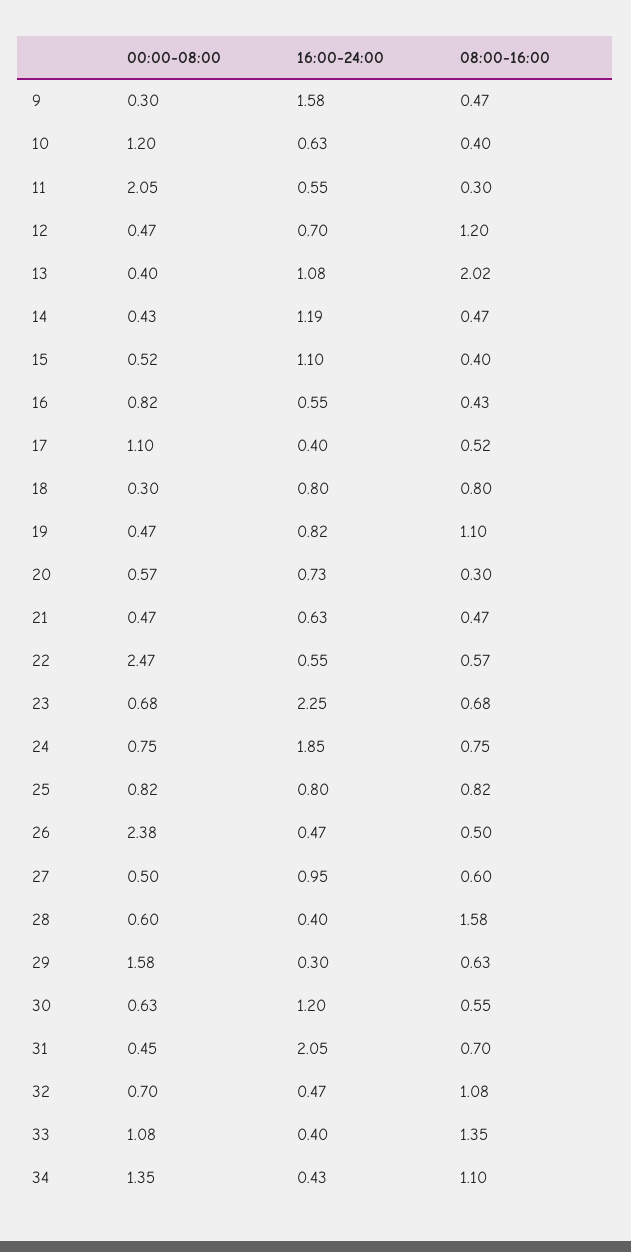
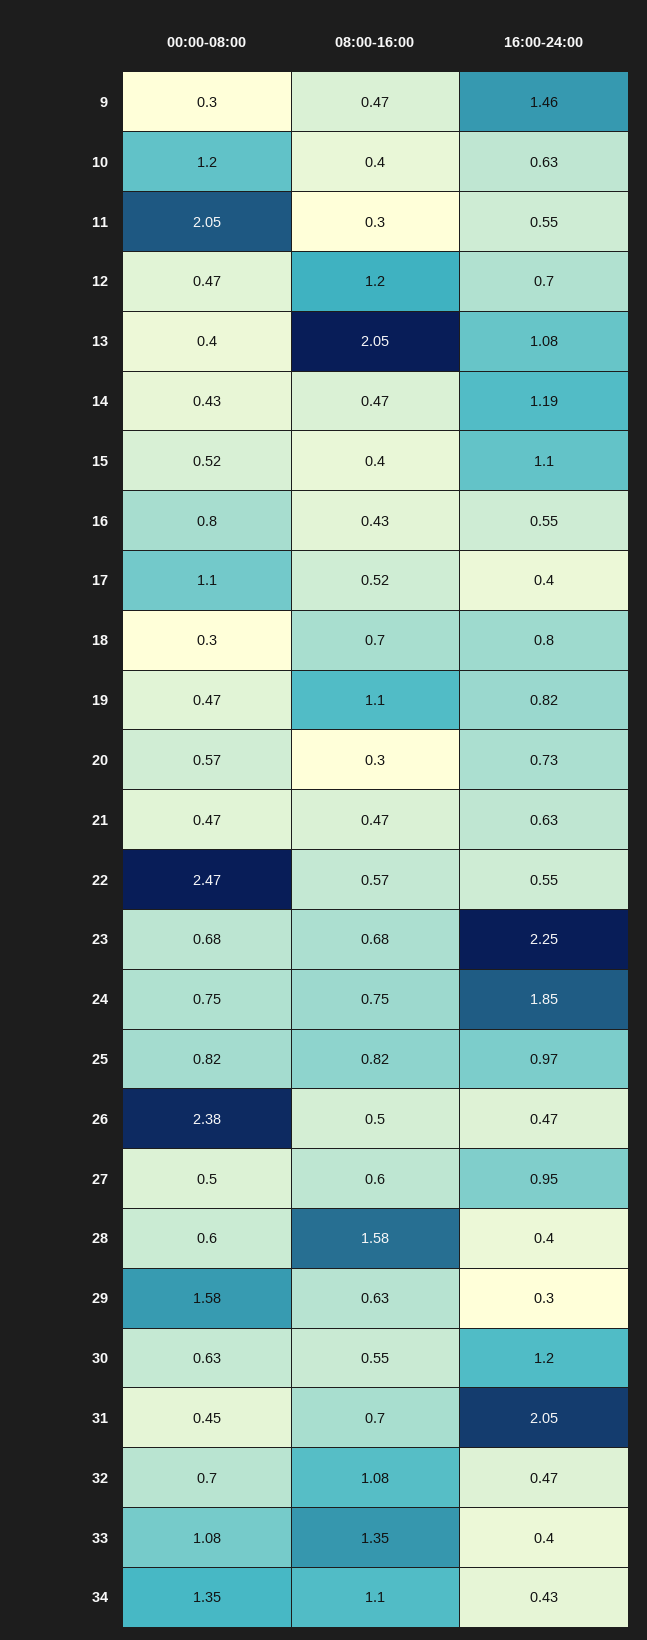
16:00-24:00, 9: 1.58 -> 1.46
08:00-16:00, 13: 2.02 -> 2.05
00:00-08:00, 16: 0.82 -> 0.8
08:00-16:00, 18: 0.8 -> 0.7
16:00-24:00, 25: 0.8 -> 0.97

